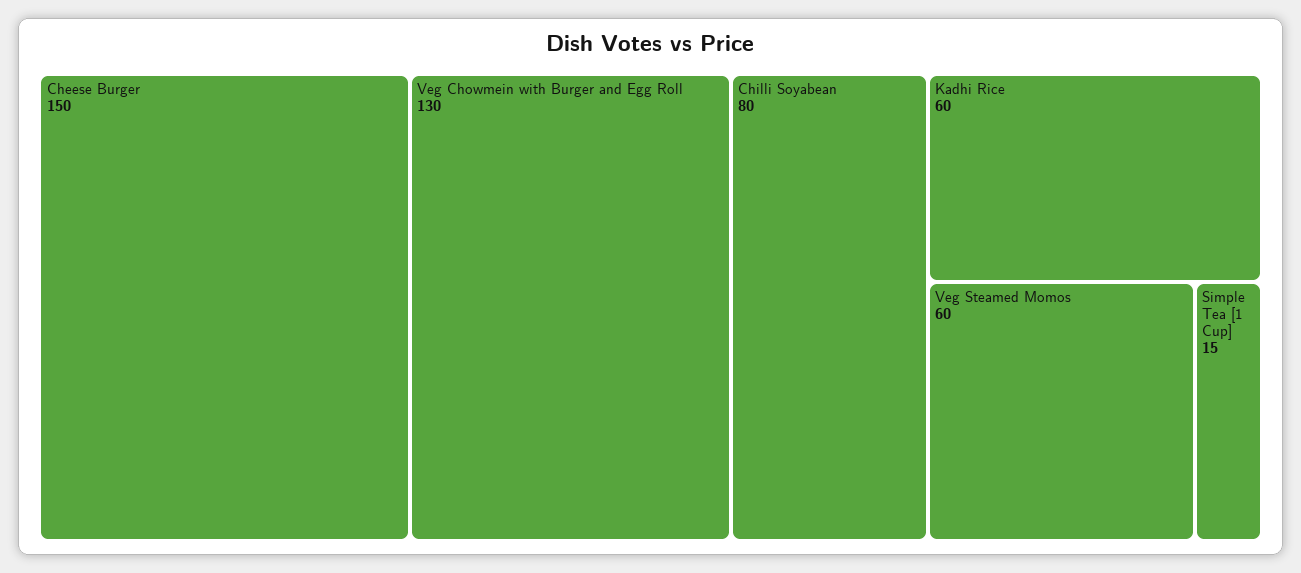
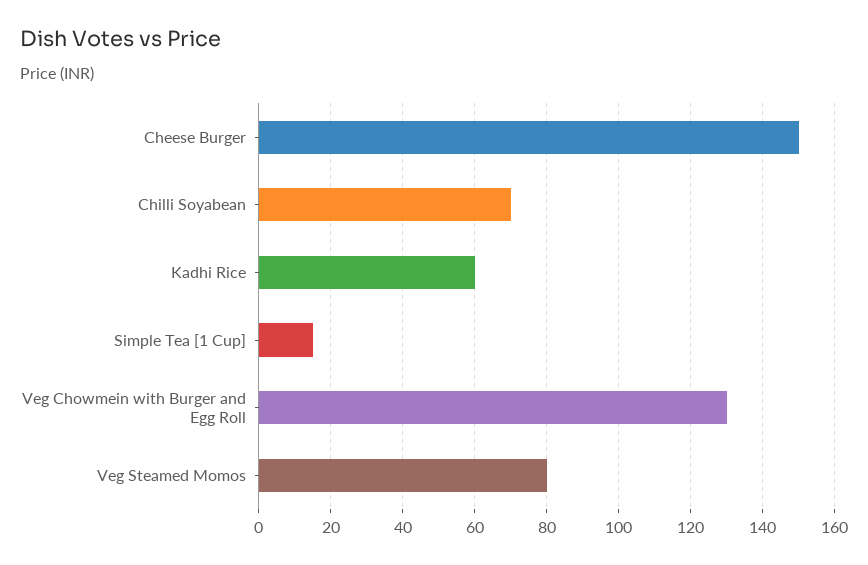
Chilli Soyabean: 80 -> 70
Veg Steamed Momos: 60 -> 80

